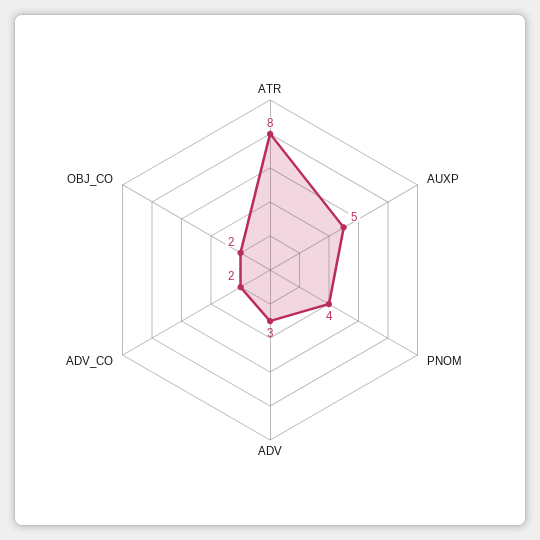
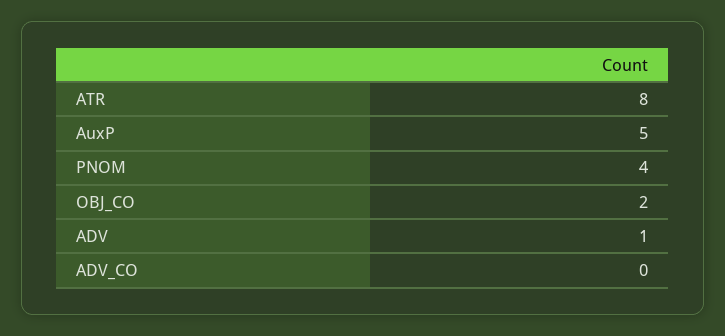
ADV: 3 -> 1
ADV_CO: 2 -> 0

